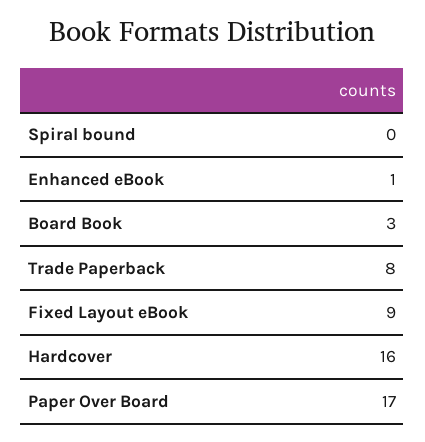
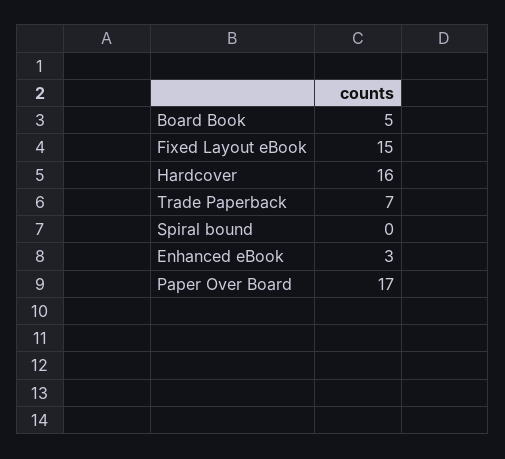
Enhanced eBook: 1 -> 3
Board Book: 3 -> 5
Trade Paperback: 8 -> 7
Fixed Layout eBook: 9 -> 15

